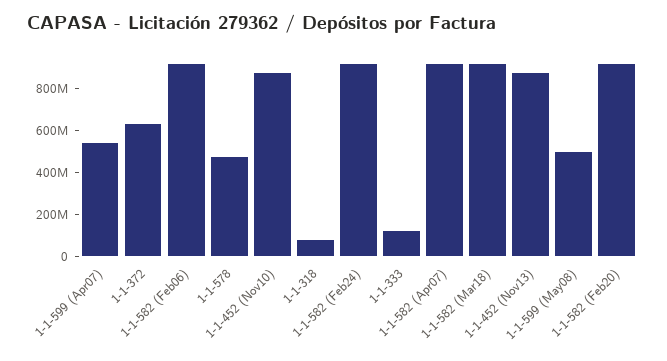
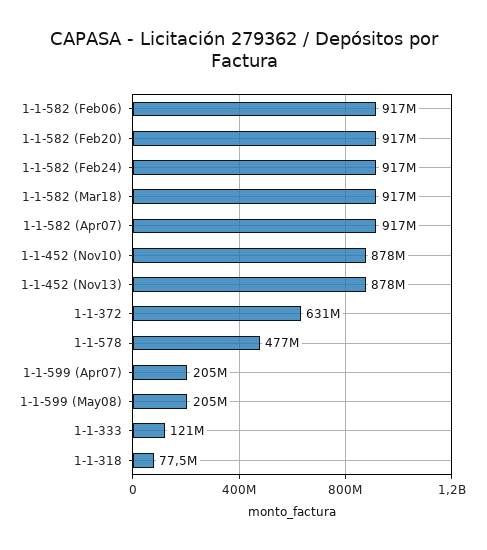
1-1-599 (Apr07): 550000000 -> 205000000
1-1-599 (May08): 500000000 -> 205000000

